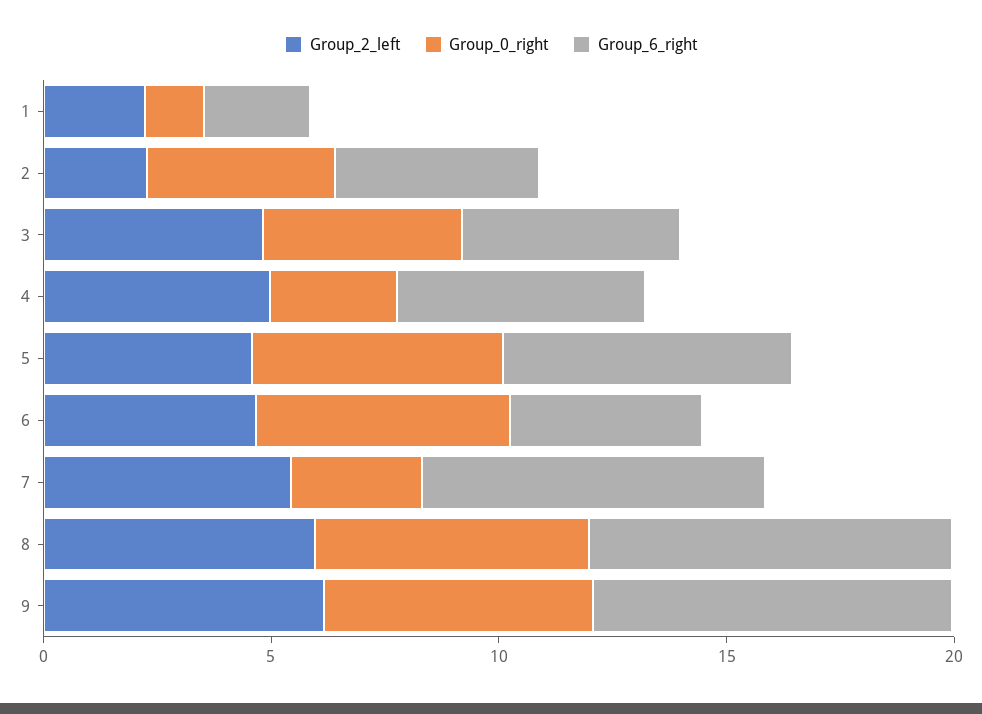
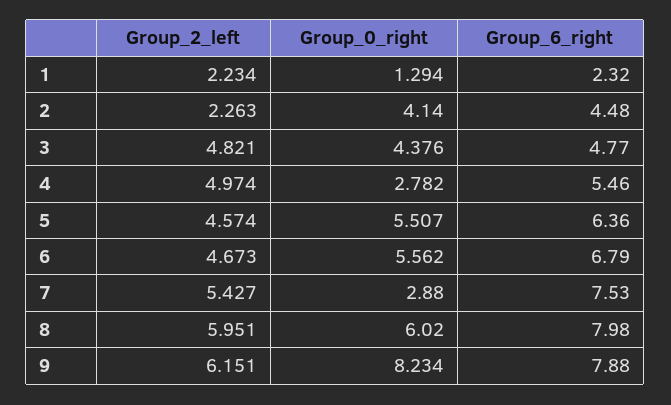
Group_6_right, 6: 4 -> 6.79
Group_0_right, 9: 6 -> 8.234

